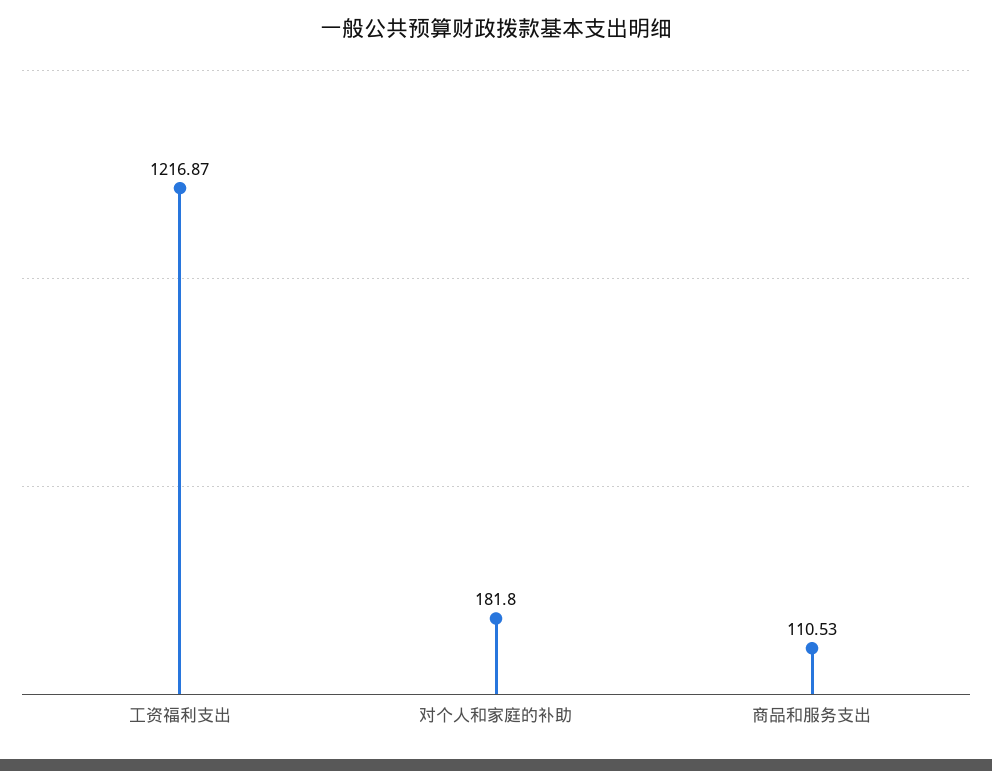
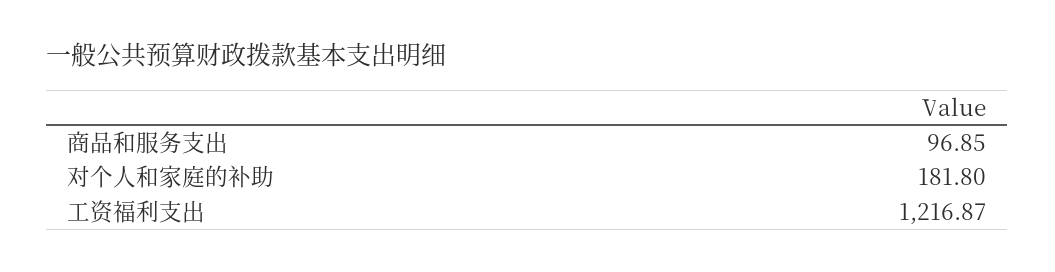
商品和服务支出: 110.53 -> 96.85

